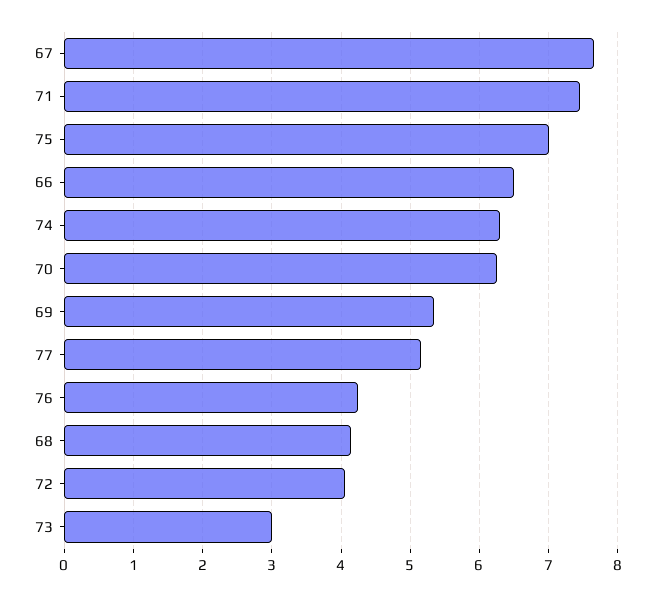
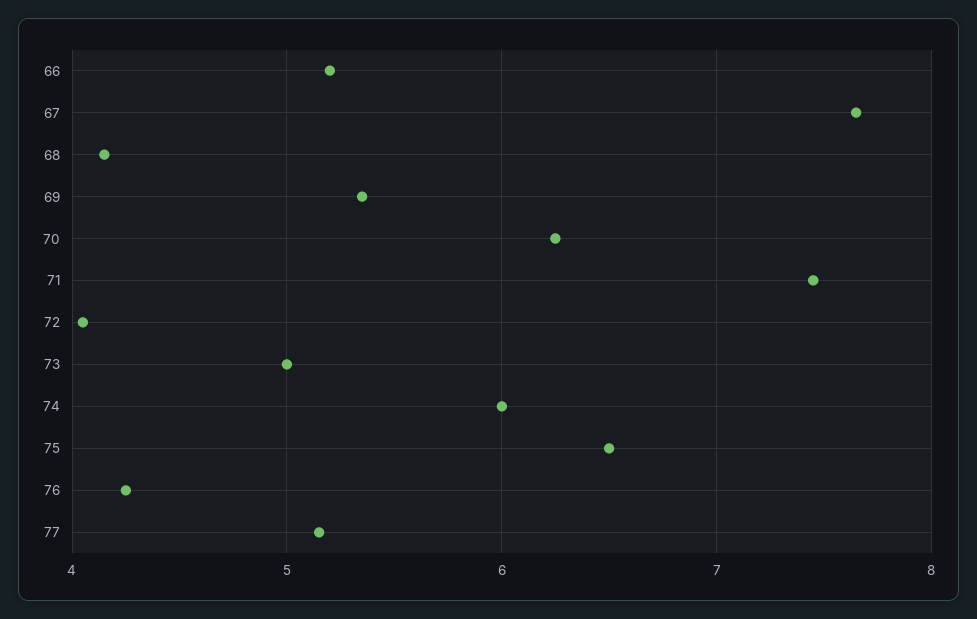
75: 7 -> 6.5
66: 6.5 -> 5.2
74: 6.3 -> 6
73: 3 -> 5

